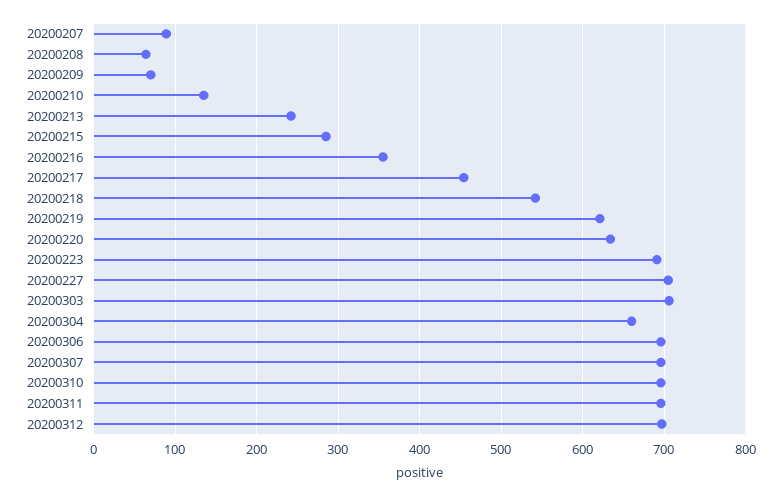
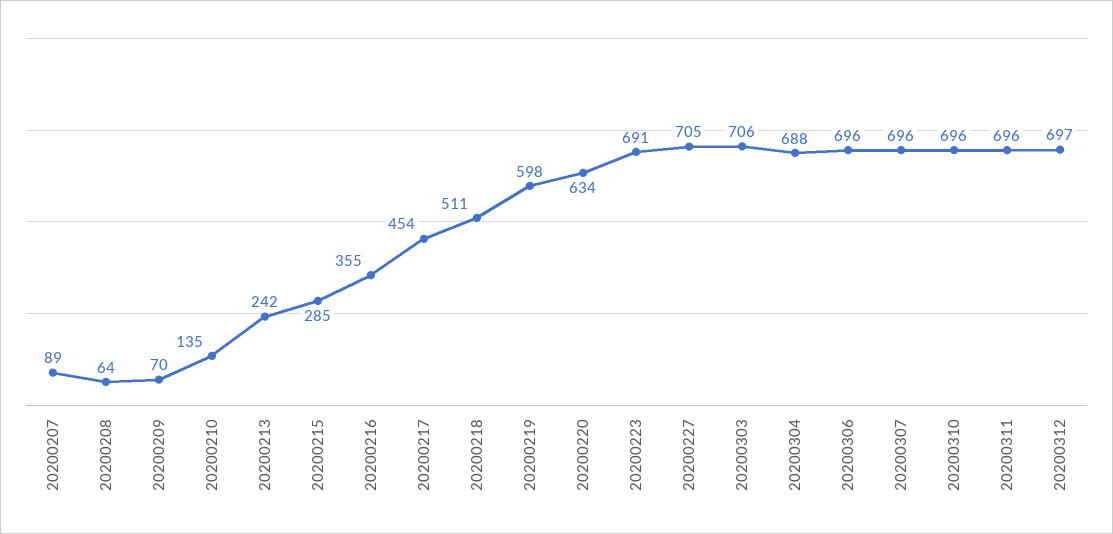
20200218: 540 -> 511
20200219: 620 -> 598
20200304: 660 -> 688

